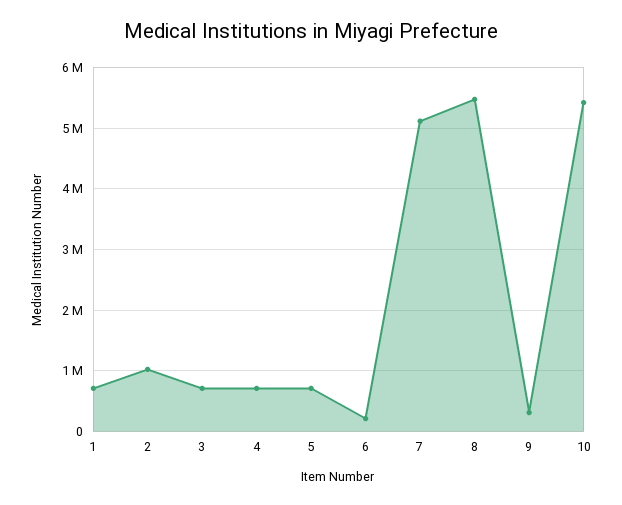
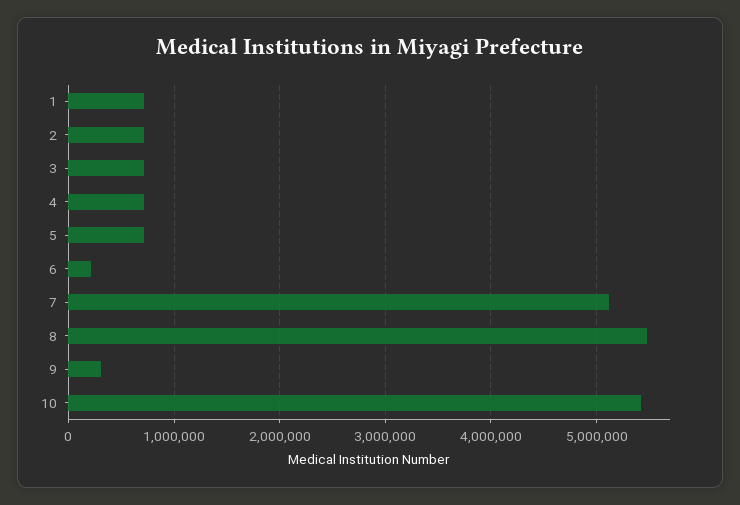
2: 1000000 -> 700000

